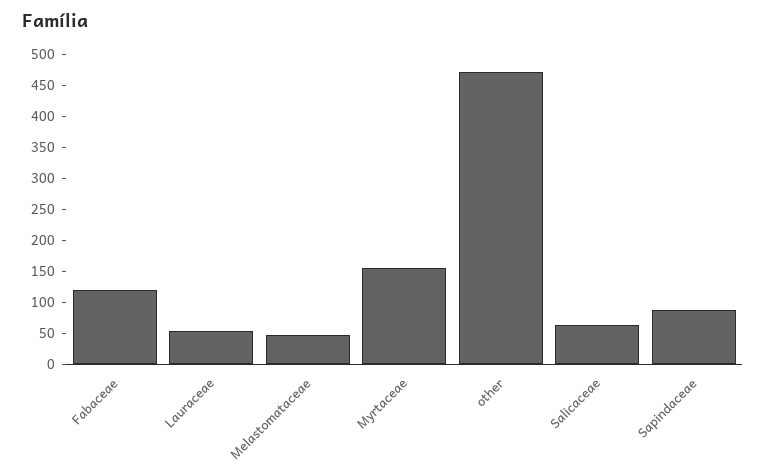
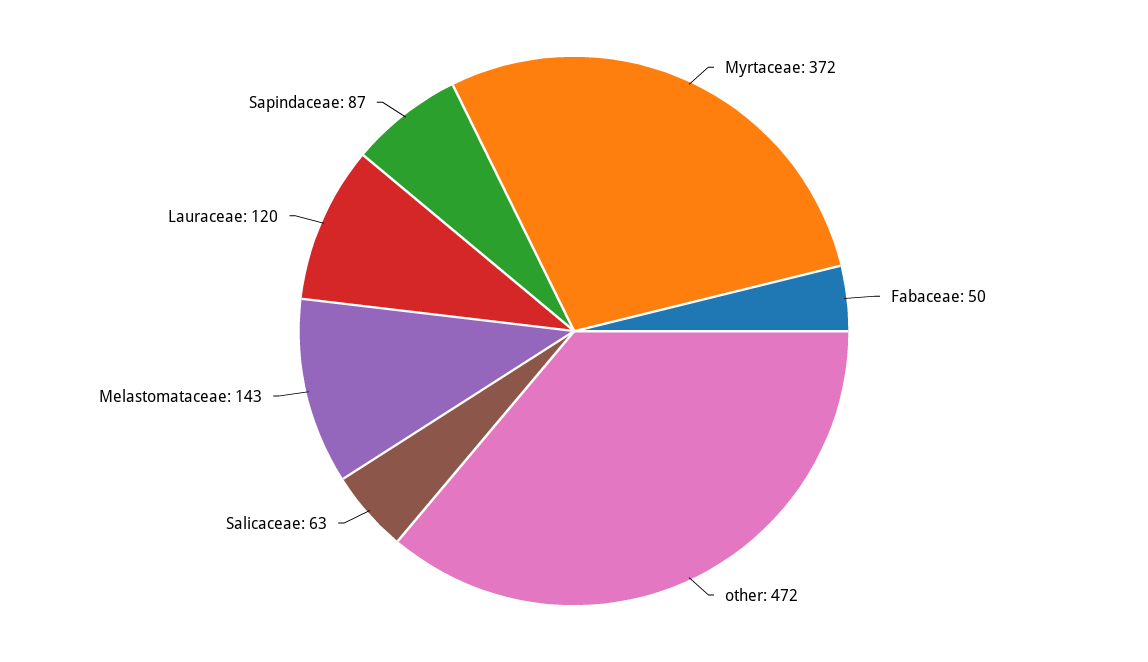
Fabaceae: 125 -> 50
Lauraceae: 50 -> 120
Melastomataceae: 50 -> 143
Myrtaceae: 150 -> 372

